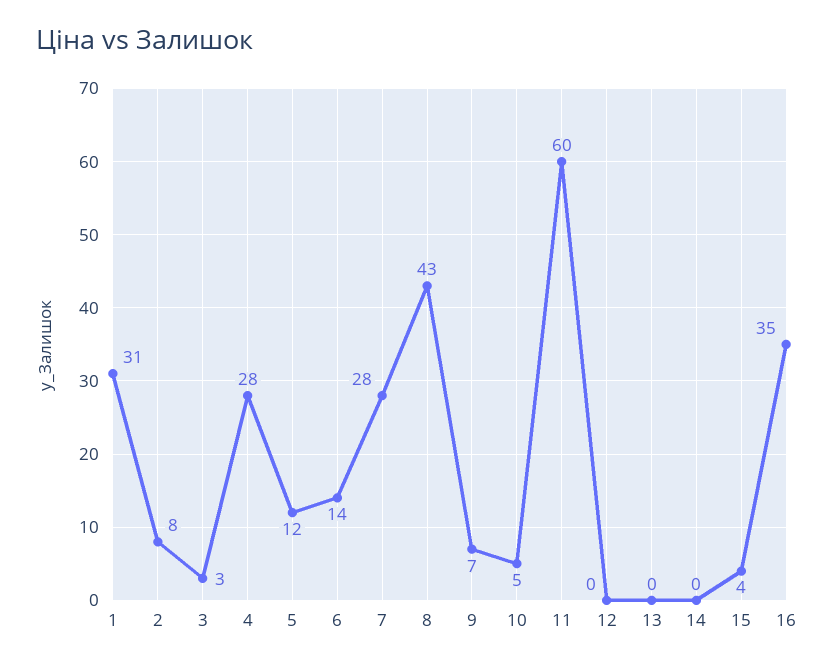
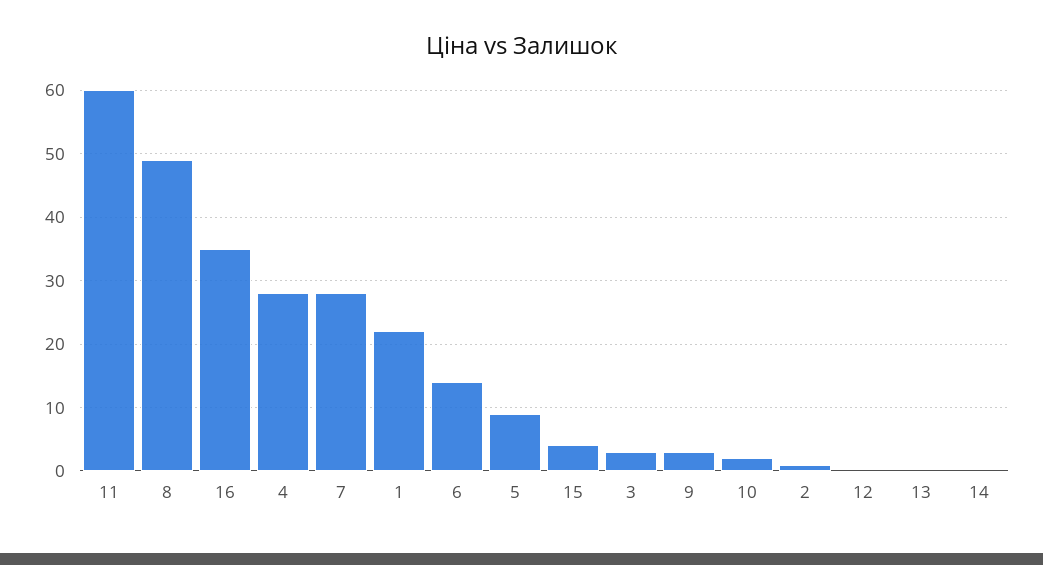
1: 31 -> 22
2: 8 -> 1
5: 12 -> 9
8: 43 -> 49
9: 7 -> 3
10: 5 -> 2

